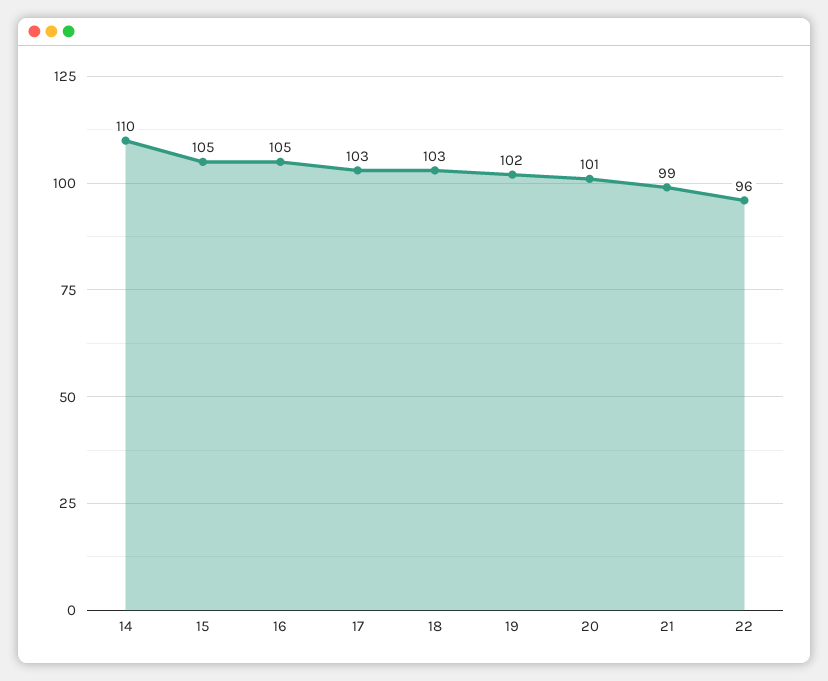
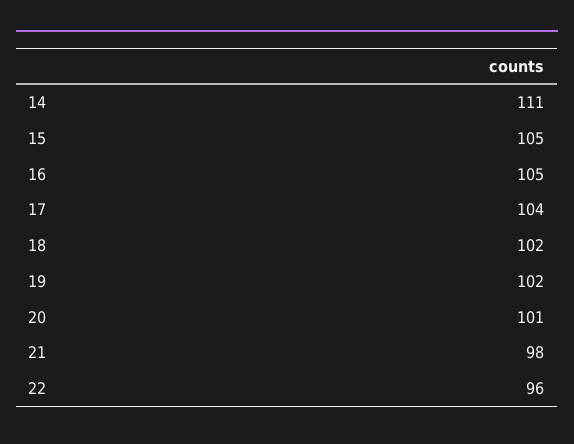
14: 110 -> 111
17: 103 -> 104
18: 103 -> 102
21: 99 -> 98

